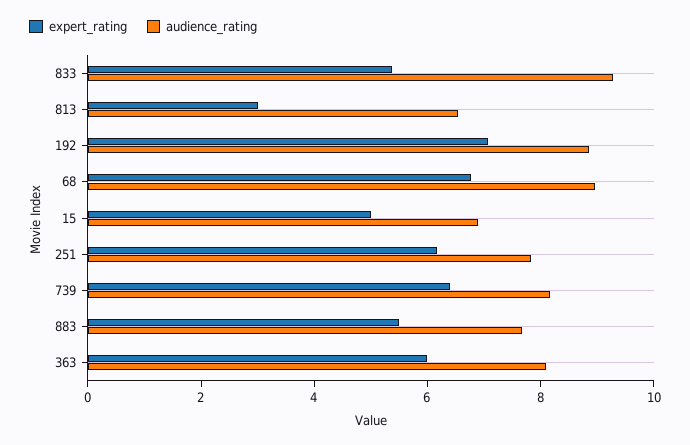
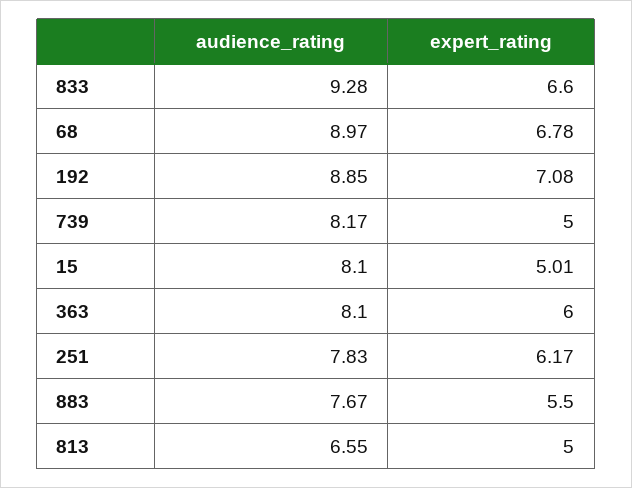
expert_rating, 833: 5.5 -> 6.6
expert_rating, 813: 3 -> 5
audience_rating, 15: 7 -> 8.1
expert_rating, 739: 6.5 -> 5

